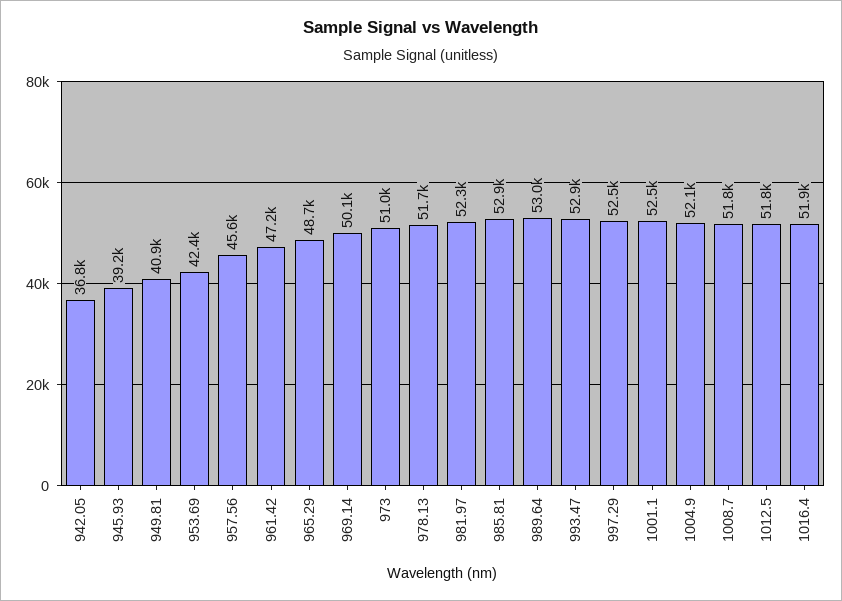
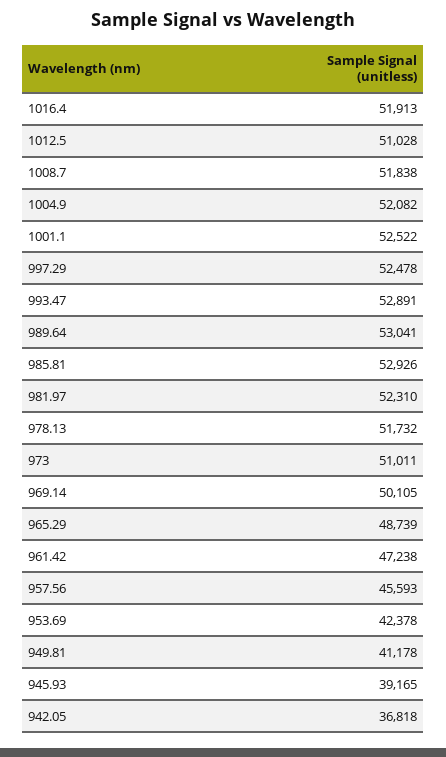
949.81: 40900 -> 41178
1012.5: 51800 -> 51028

